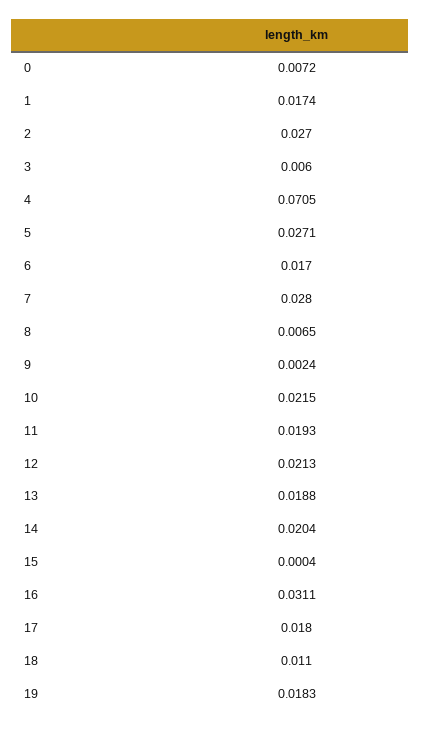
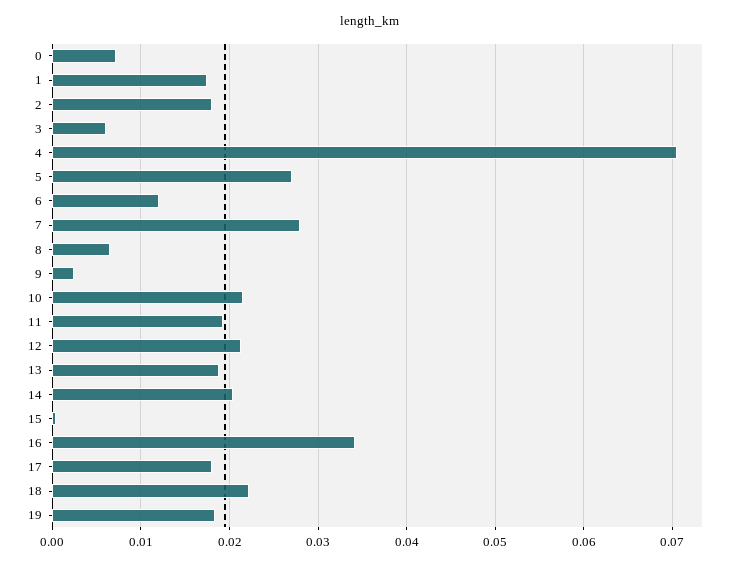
2: 0.027 -> 0.018
6: 0.017 -> 0.012
16: 0.0311 -> 0.034
18: 0.011 -> 0.022

